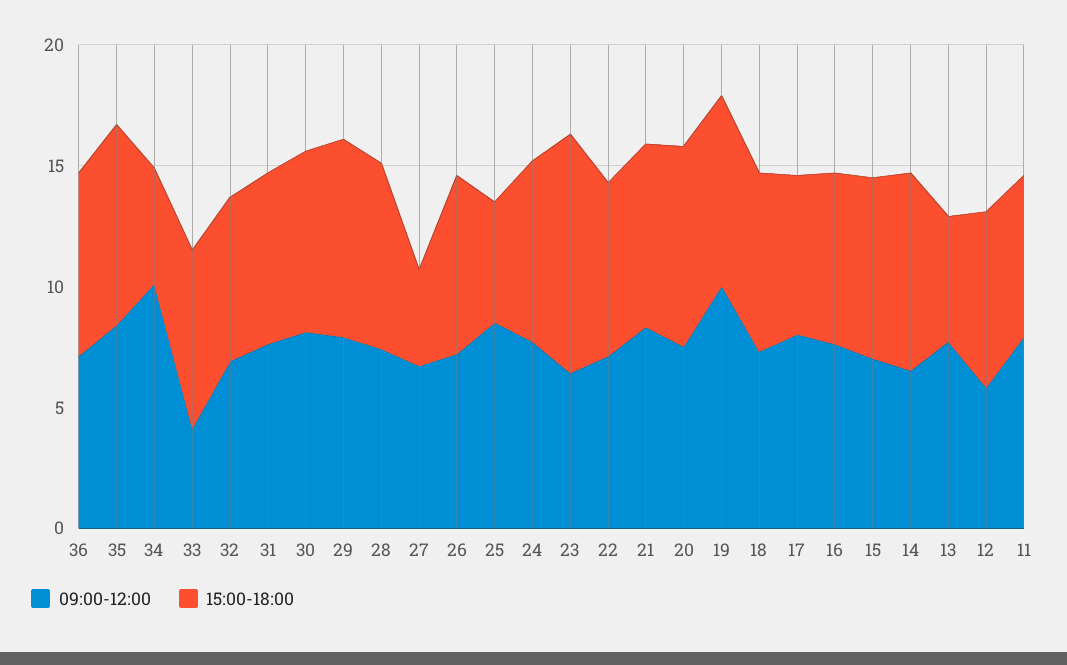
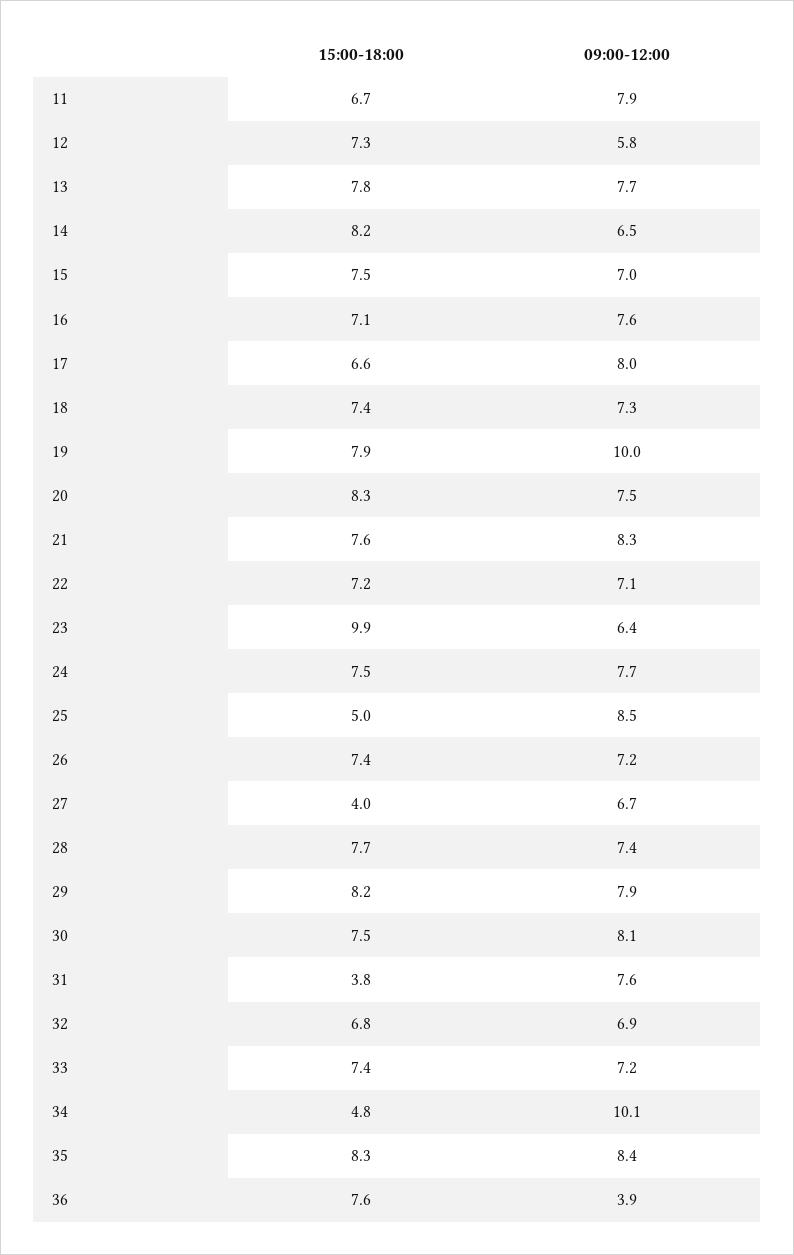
09:00-12:00, 36: 7 -> 3.9
09:00-12:00, 33: 4 -> 7.2
15:00-18:00, 31: 7 -> 3.8
15:00-18:00, 13: 5 -> 7.8

